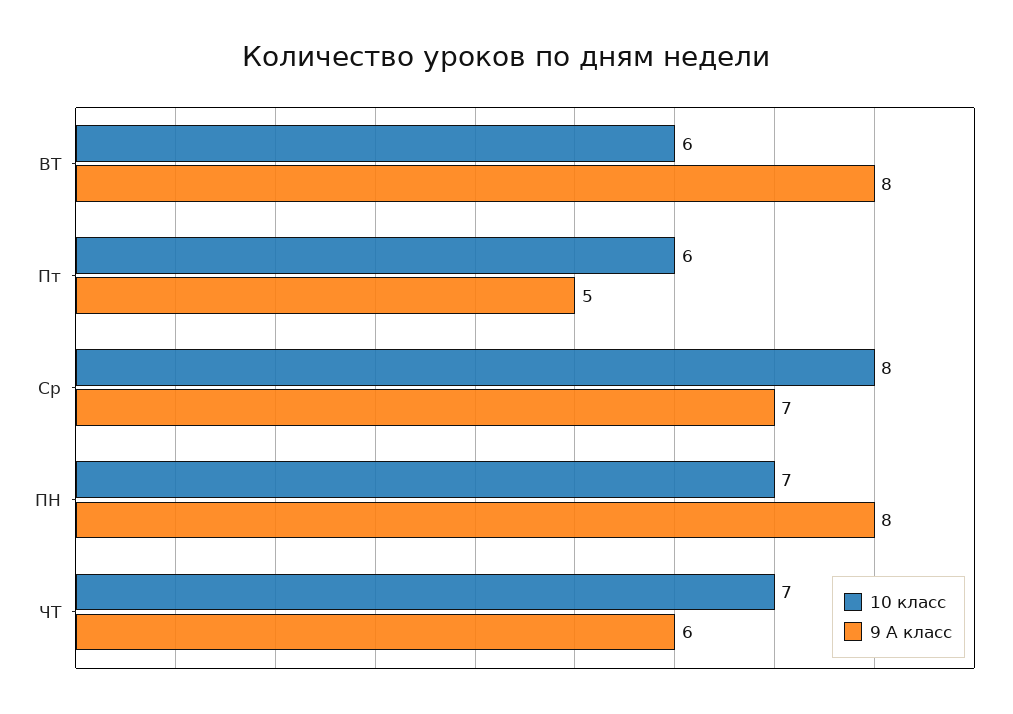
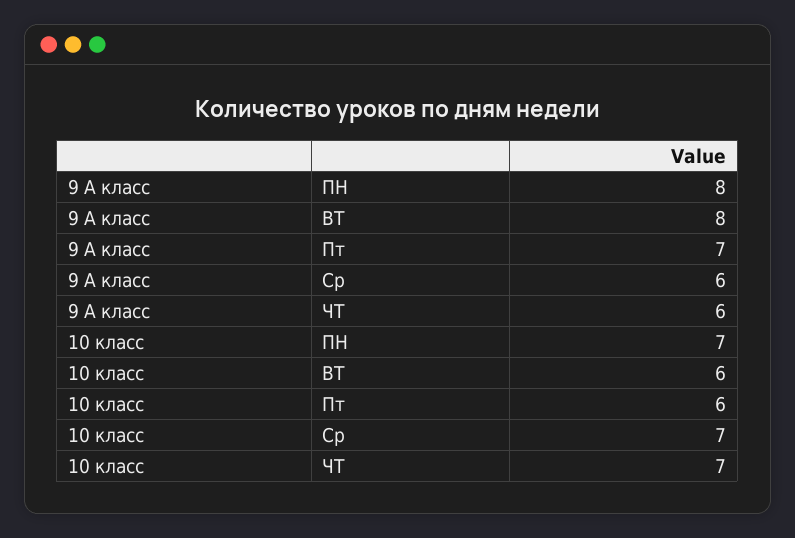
9 А класс, Пт: 5 -> 7
10 класс, Ср: 8 -> 7
9 А класс, Ср: 7 -> 6

